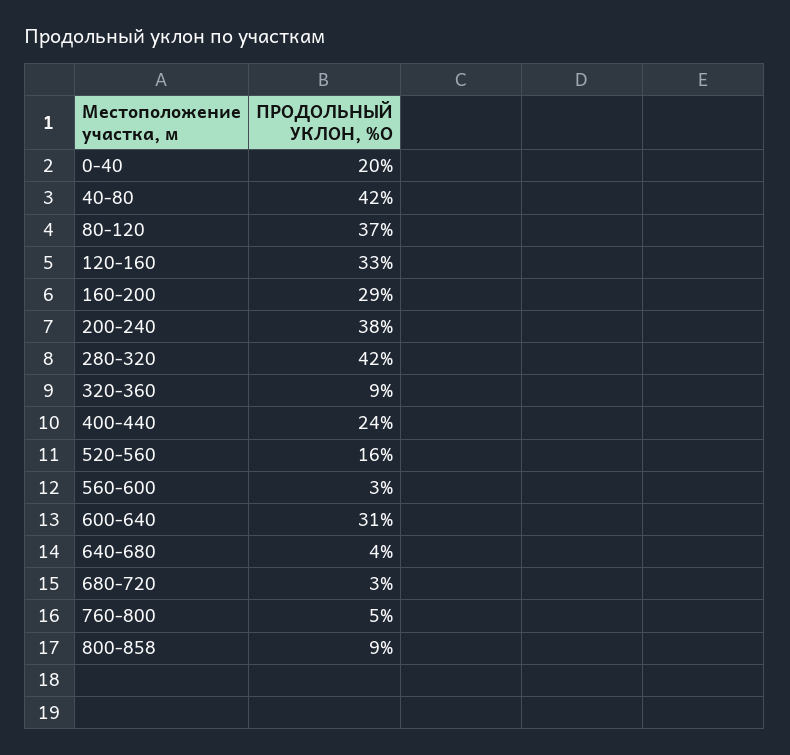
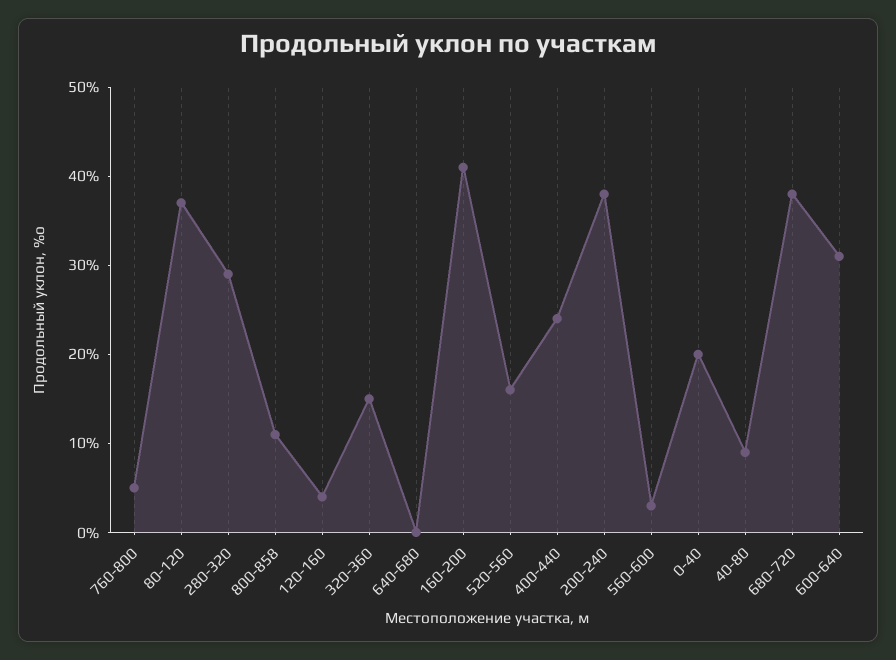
40-80: 42 -> 9
120-160: 33 -> 4
160-200: 29 -> 41
280-320: 42 -> 29
320-360: 9 -> 15
640-680: 4 -> 0
680-720: 3 -> 38
800-858: 9 -> 11

